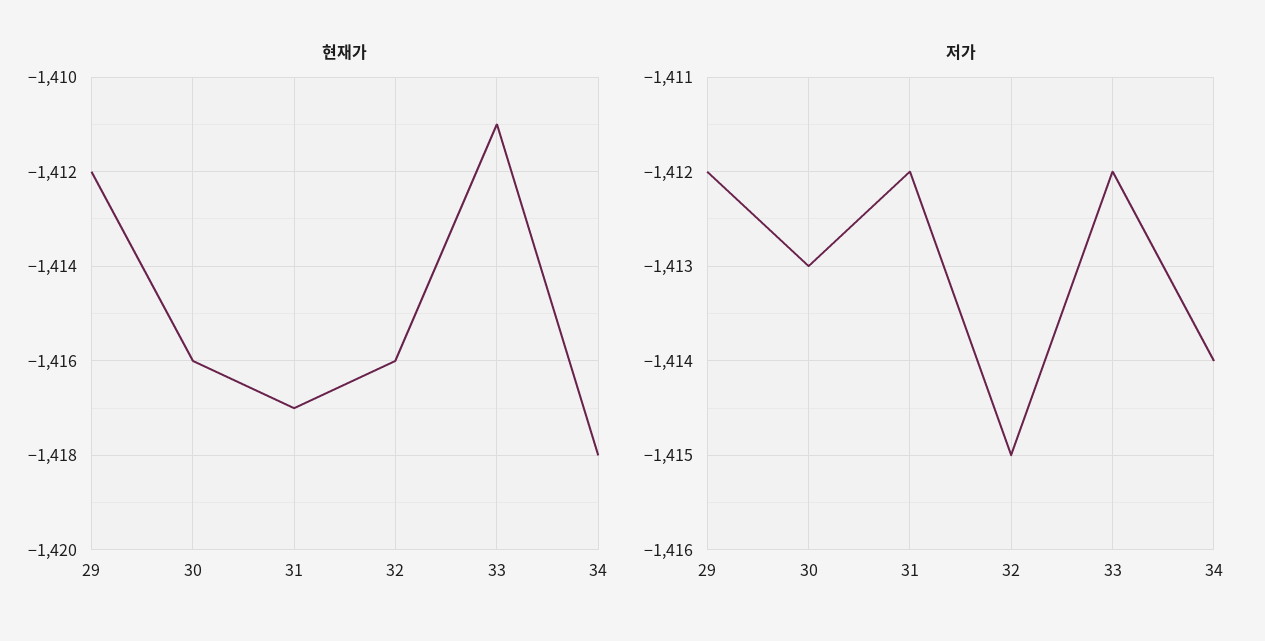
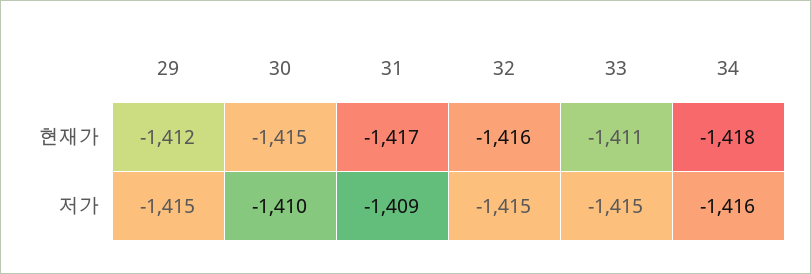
현재가, 30: -1416 -> -1415
저가, 29: -1412 -> -1415
저가, 30: -1413 -> -1410
저가, 31: -1412 -> -1409
저가, 33: -1412 -> -1415
저가, 34: -1414 -> -1416

